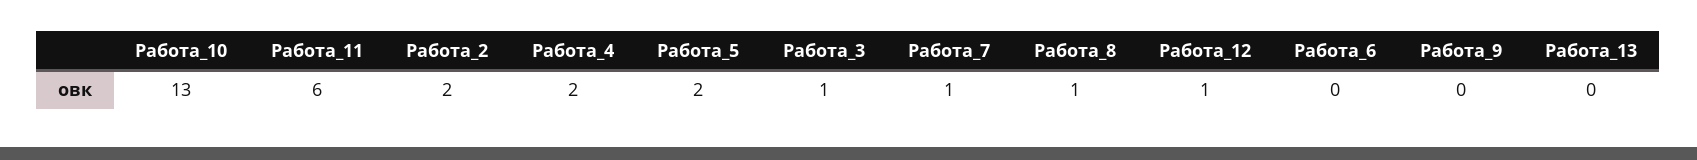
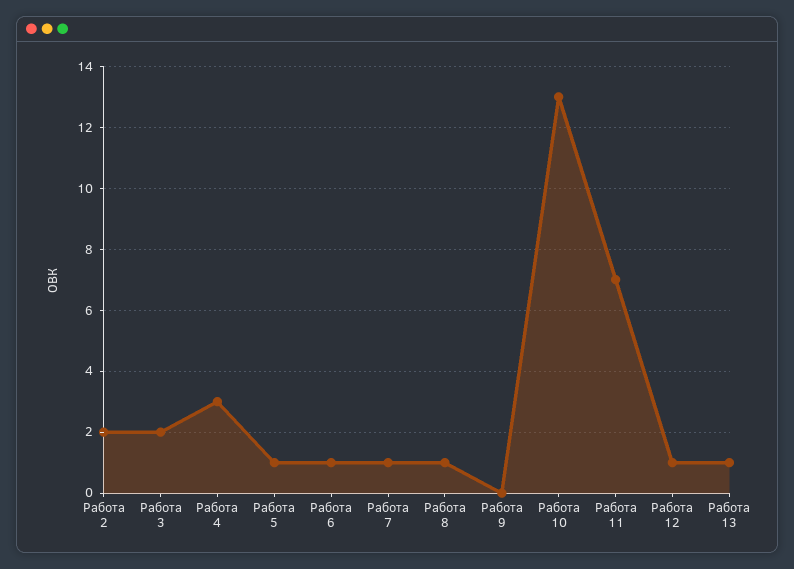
Работа_11: 6 -> 7
Работа_4: 2 -> 3
Работа_5: 2 -> 1
Работа_3: 1 -> 2
Работа_6: 0 -> 1
Работа_13: 0 -> 1

